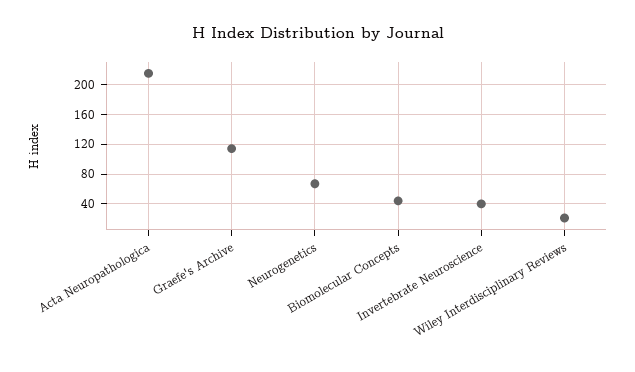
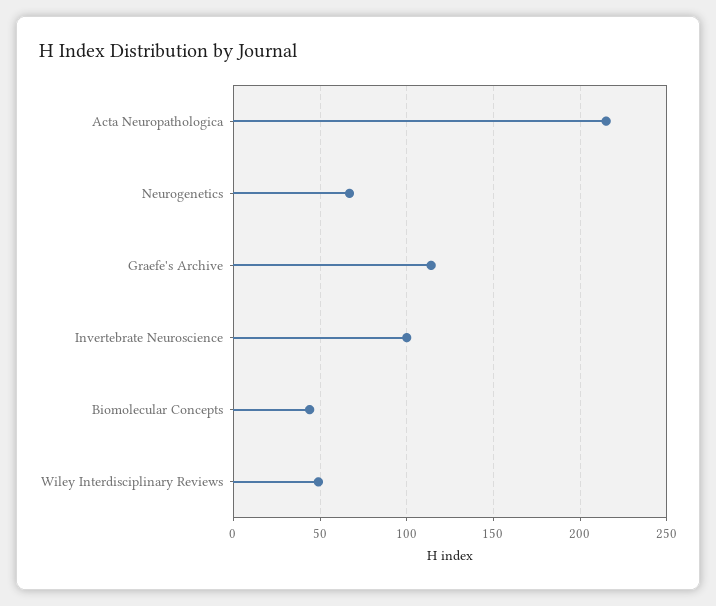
Invertebrate Neuroscience: 40 -> 100
Wiley Interdisciplinary Reviews: 20 -> 50

